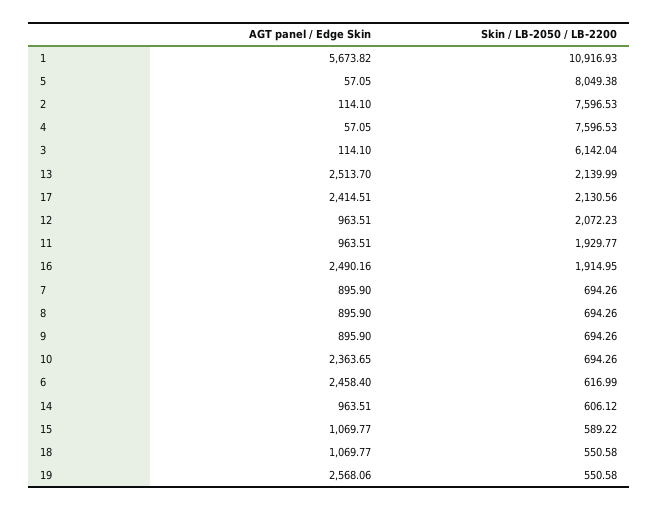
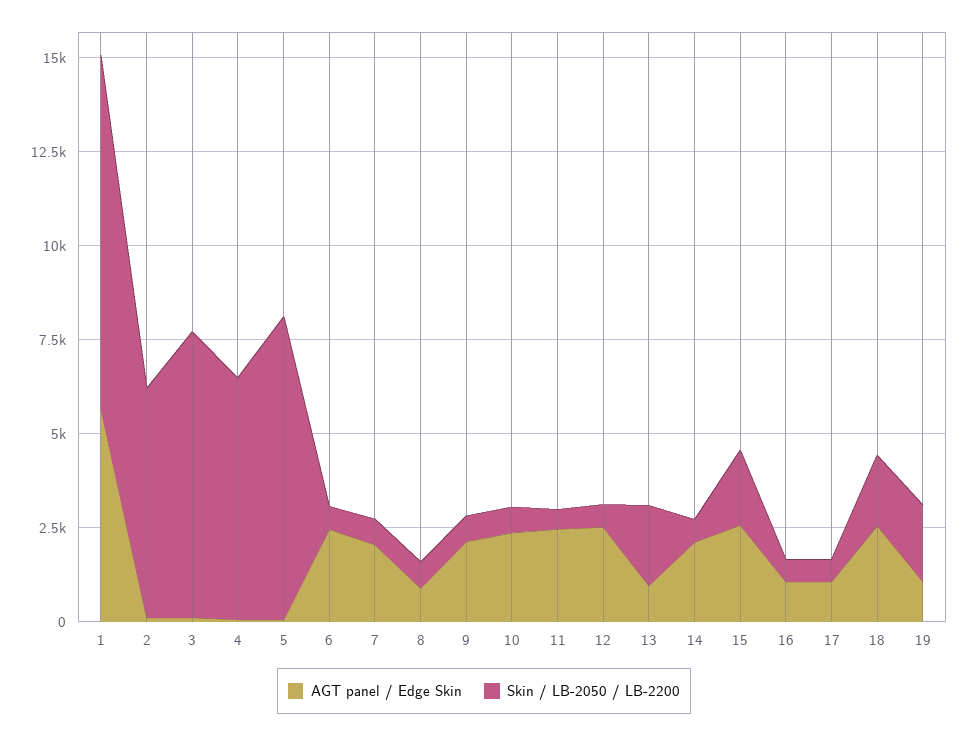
Skin / LB-2050 / LB-2200, 1: 10916.93 -> 9500
Skin / LB-2050 / LB-2200, 2: 7596.53 -> 6000
Skin / LB-2050 / LB-2200, 4: 7596.53 -> 6500
Skin / LB-2050 / LB-2200, 3: 6142.04 -> 7500
AGT panel / Edge Skin, 13: 2513.7 -> 1000
AGT panel / Edge Skin, 17: 2414.51 -> 1000
Skin / LB-2050 / LB-2200, 17: 2130.56 -> 500
AGT panel / Edge Skin, 12: 963.51 -> 2500
Skin / LB-2050 / LB-2200, 12: 2072.23 -> 500
AGT panel / Edge Skin, 11: 963.51 -> 2500
Skin / LB-2050 / LB-2200, 11: 1929.77 -> 500
AGT panel / Edge Skin, 16: 2490.16 -> 1000
Skin / LB-2050 / LB-2200, 16: 1914.95 -> 500
AGT panel / Edge Skin, 7: 895.9 -> 2000
AGT panel / Edge Skin, 9: 895.9 -> 2000
AGT panel / Edge Skin, 14: 963.51 -> 2000
AGT panel / Edge Skin, 15: 1069.77 -> 2500
Skin / LB-2050 / LB-2200, 15: 589.22 -> 2000
AGT panel / Edge Skin, 18: 1069.77 -> 2500
Skin / LB-2050 / LB-2200, 18: 550.58 -> 2000
AGT panel / Edge Skin, 19: 2568.06 -> 1000
Skin / LB-2050 / LB-2200, 19: 550.58 -> 2000

